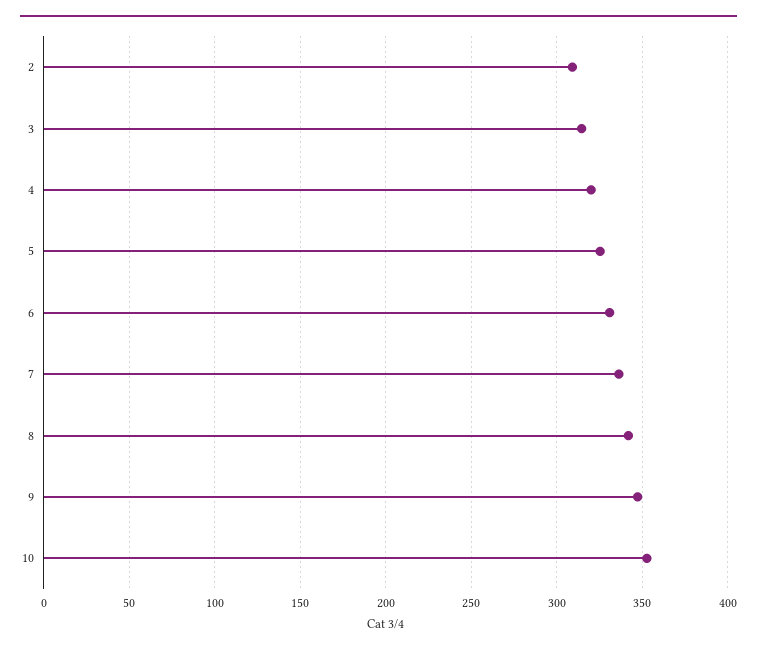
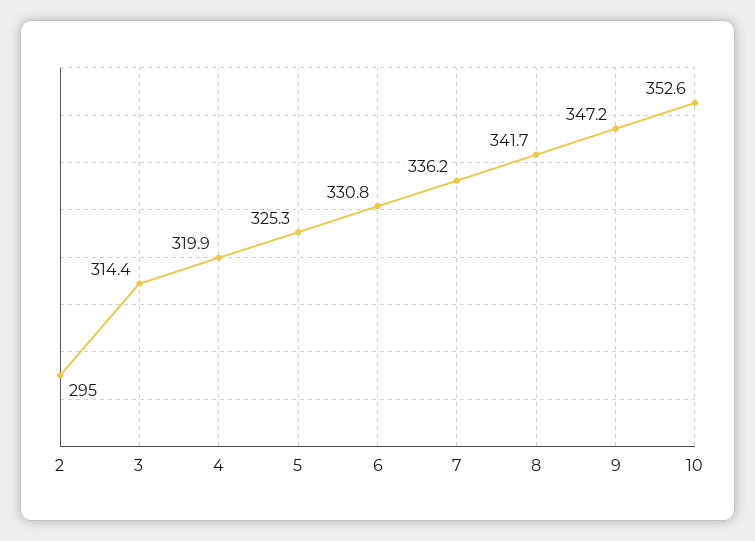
2: 310 -> 295

